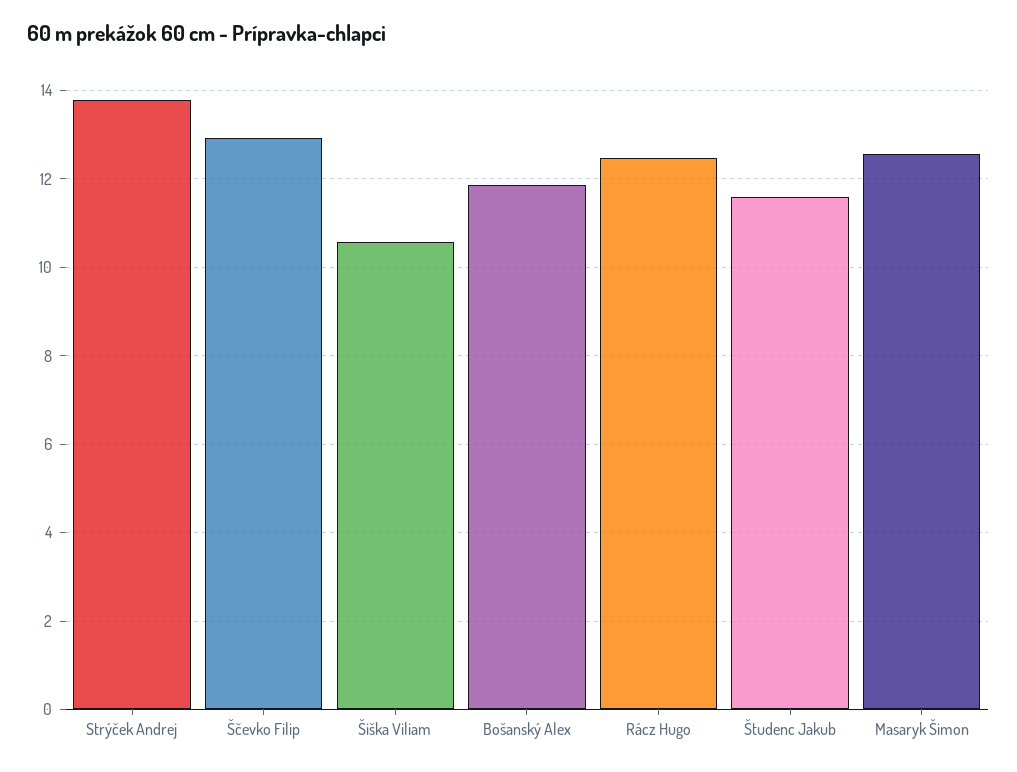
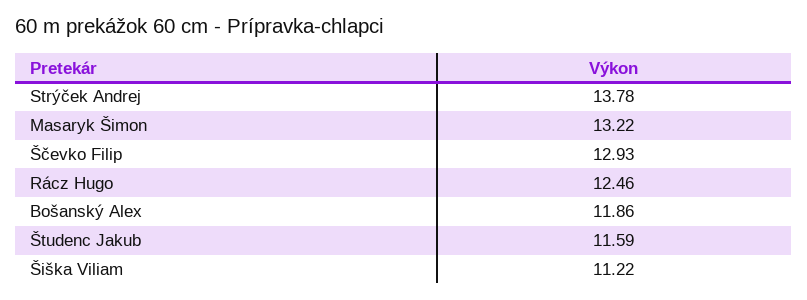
Šiška Viliam: 10.6 -> 11.22
Masaryk Šimon: 12.6 -> 13.22

